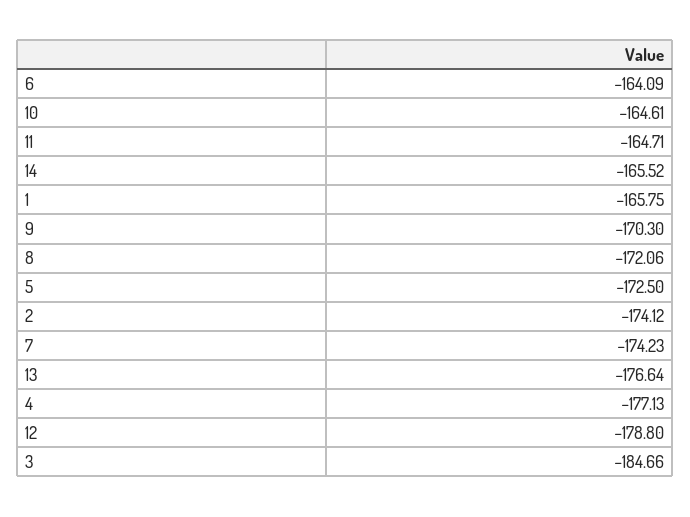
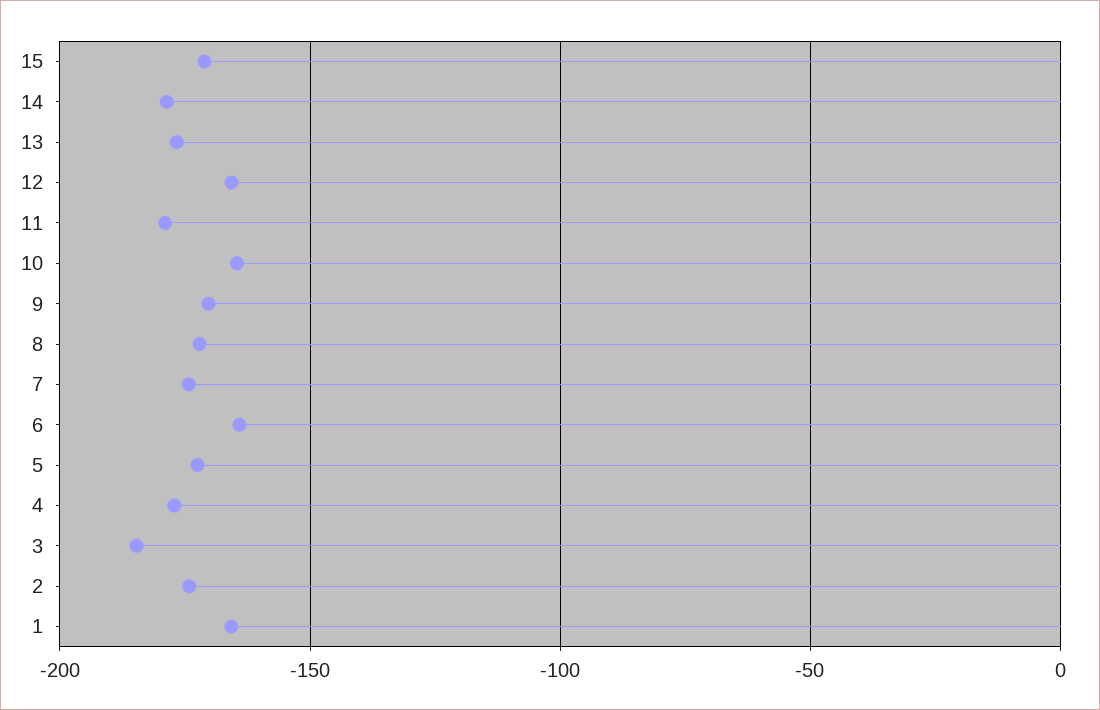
11: -164.71 -> -180
14: -165.52 -> -180
12: -178.8 -> -165
15: none -> -170

